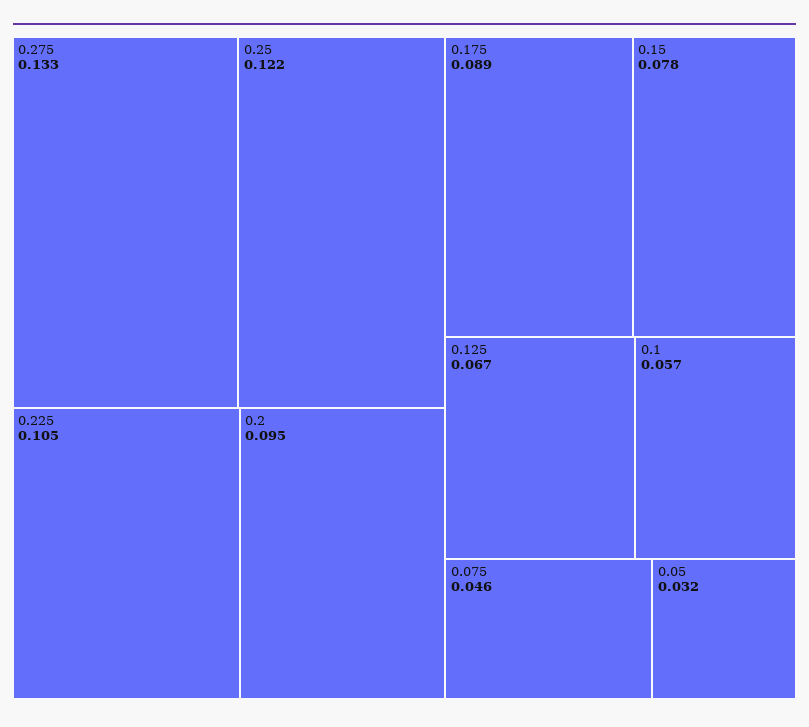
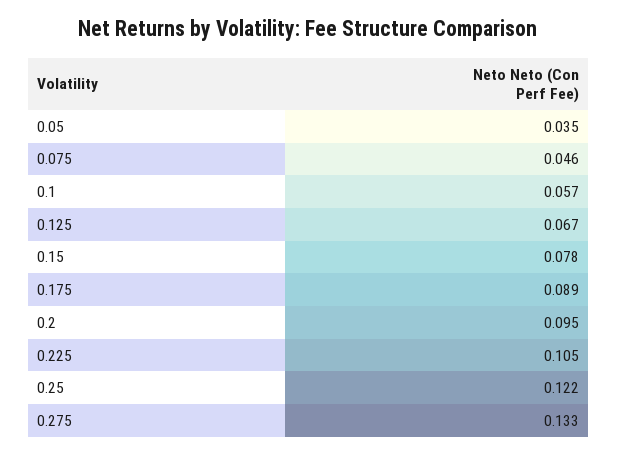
0.05: 0.032 -> 0.035

